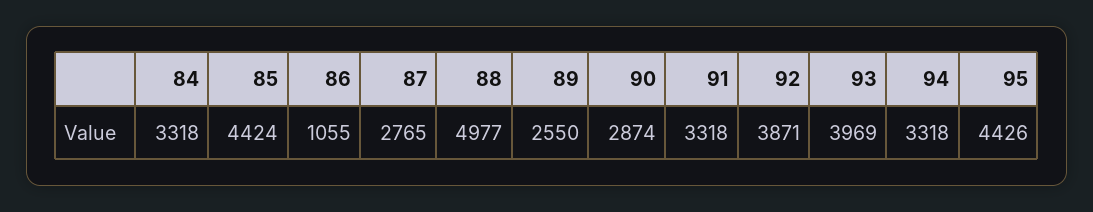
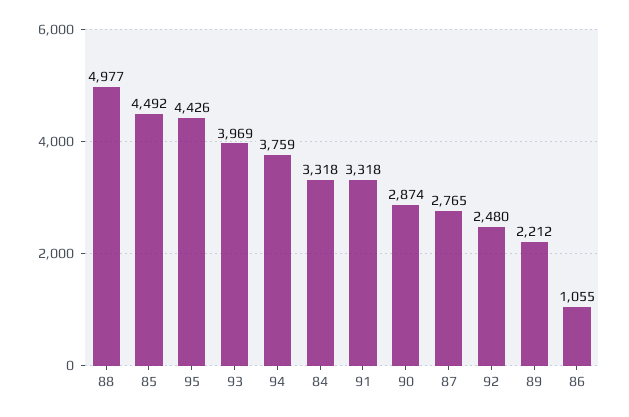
85: 4424 -> 4492
89: 2550 -> 2212
92: 3871 -> 2480
94: 3318 -> 3759

